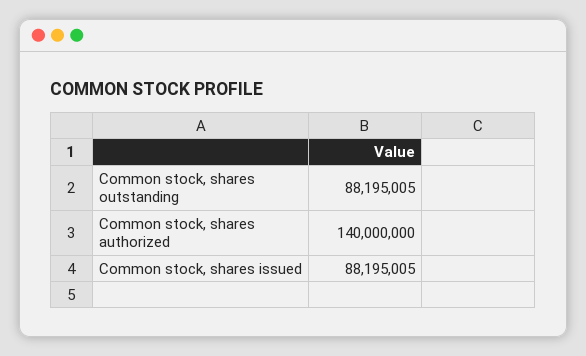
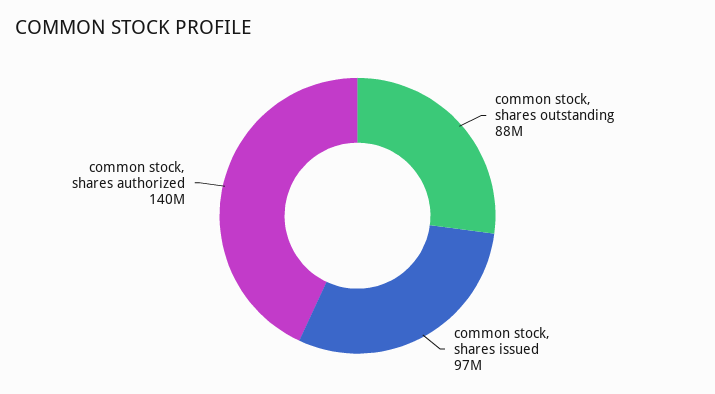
Common stock, shares issued: 88195005 -> 97000000

